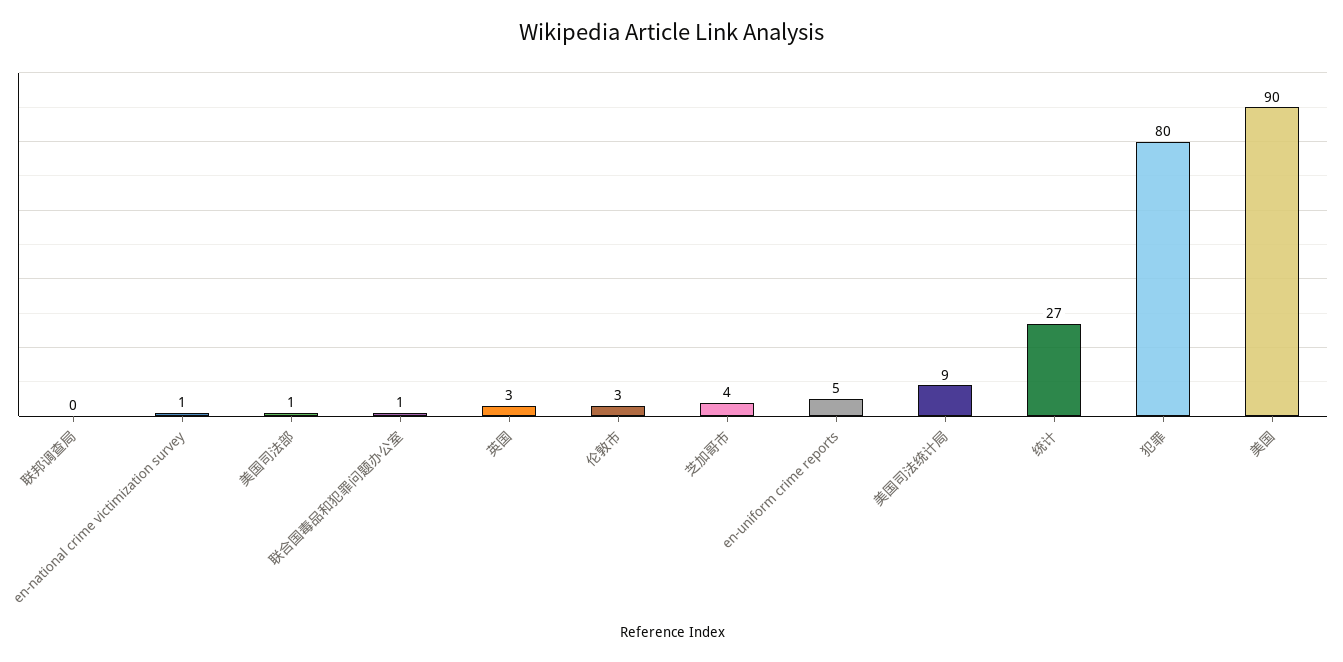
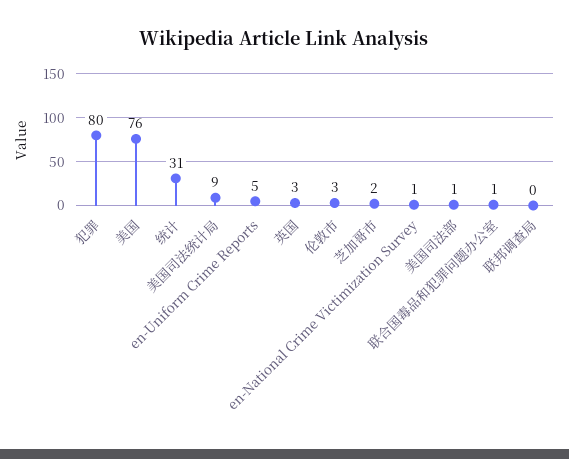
芝加哥市: 4 -> 2
统计: 27 -> 31
美国: 90 -> 76

